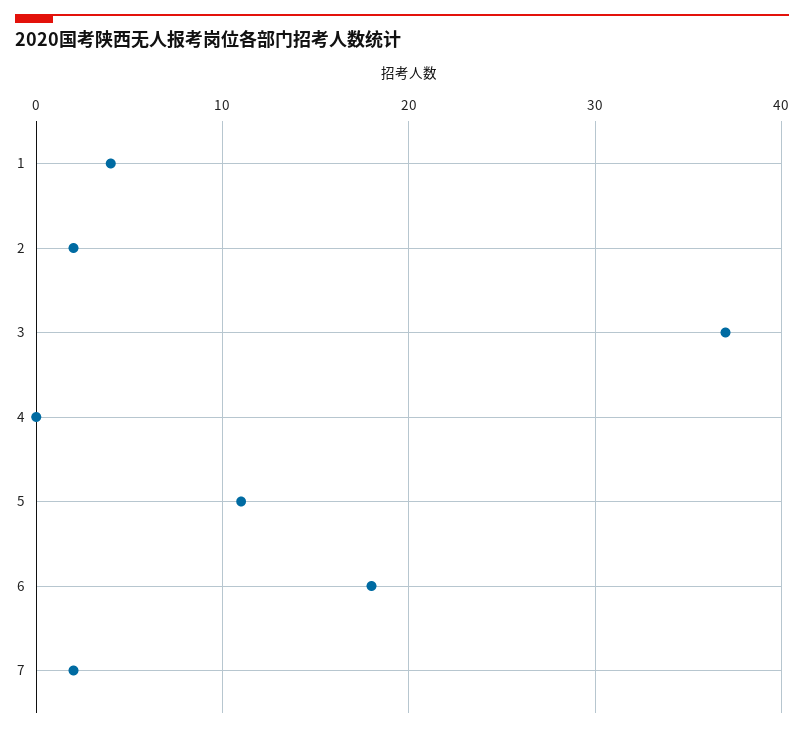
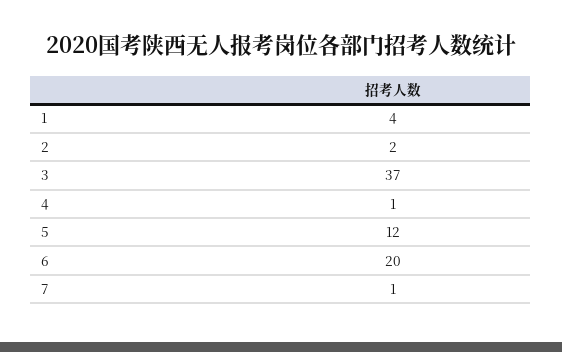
4: 0 -> 1
5: 11 -> 12
6: 18 -> 20
7: 2 -> 1

